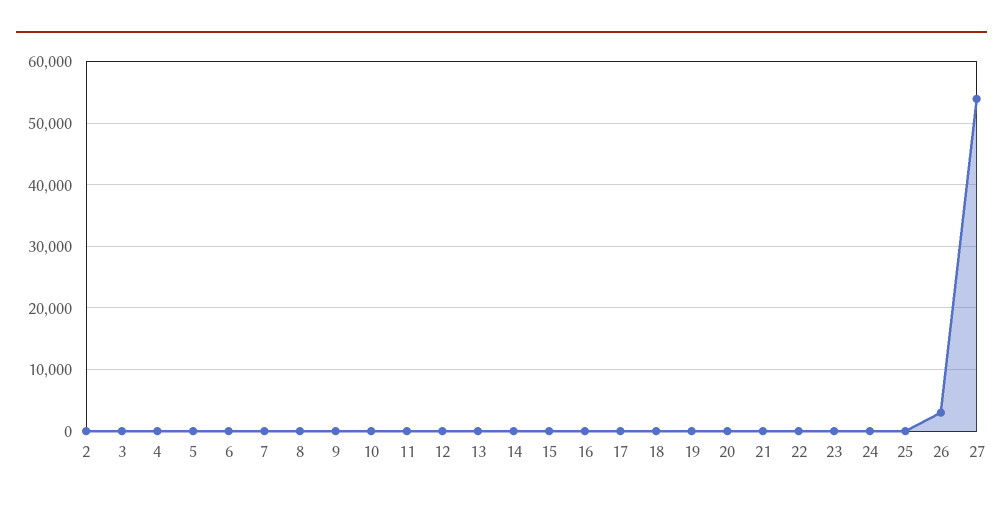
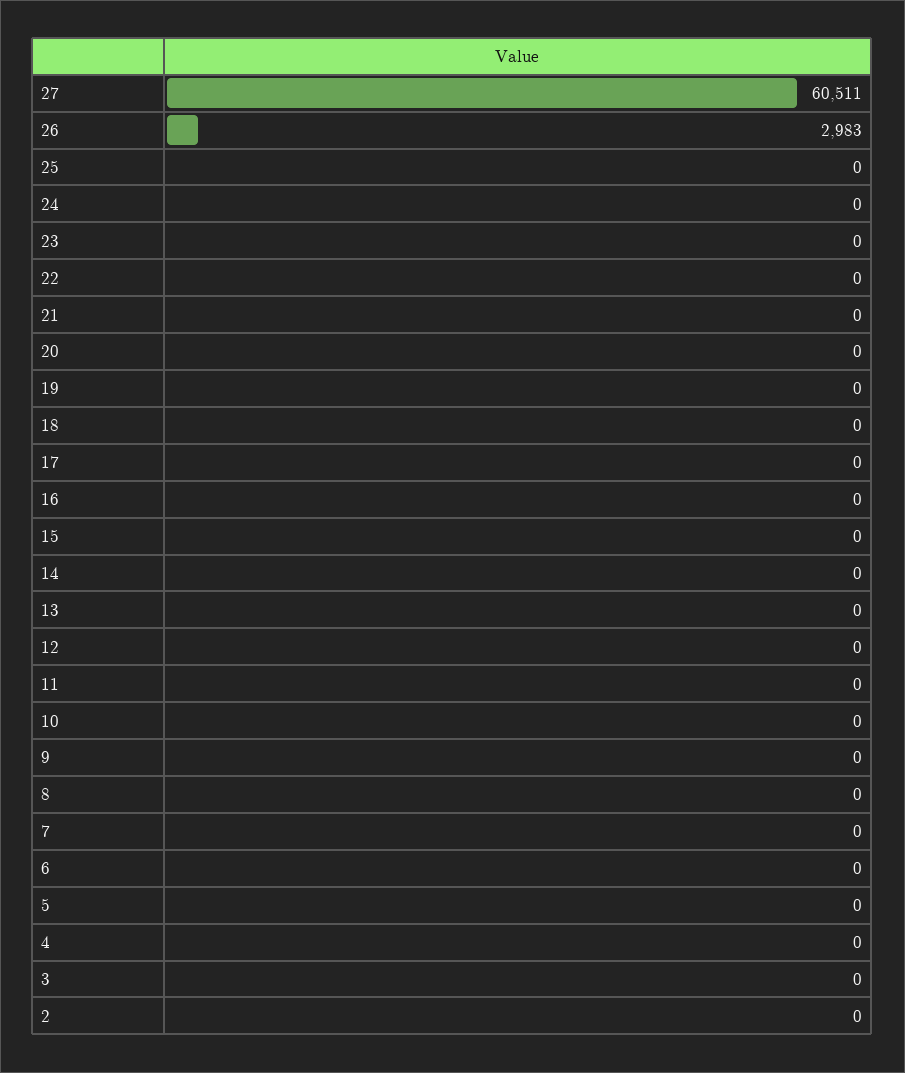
27: 54000 -> 60511

